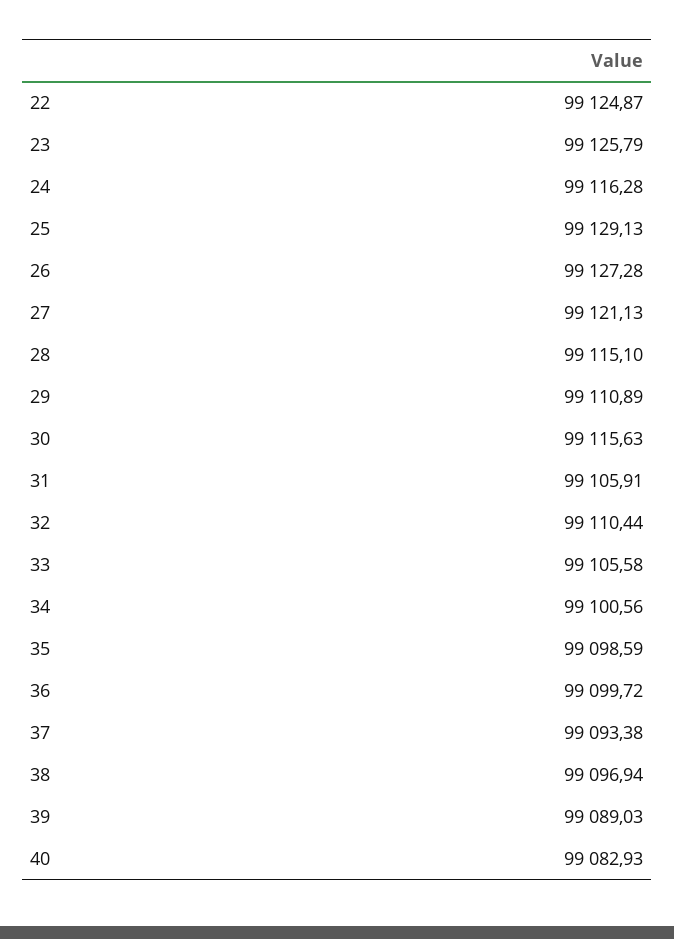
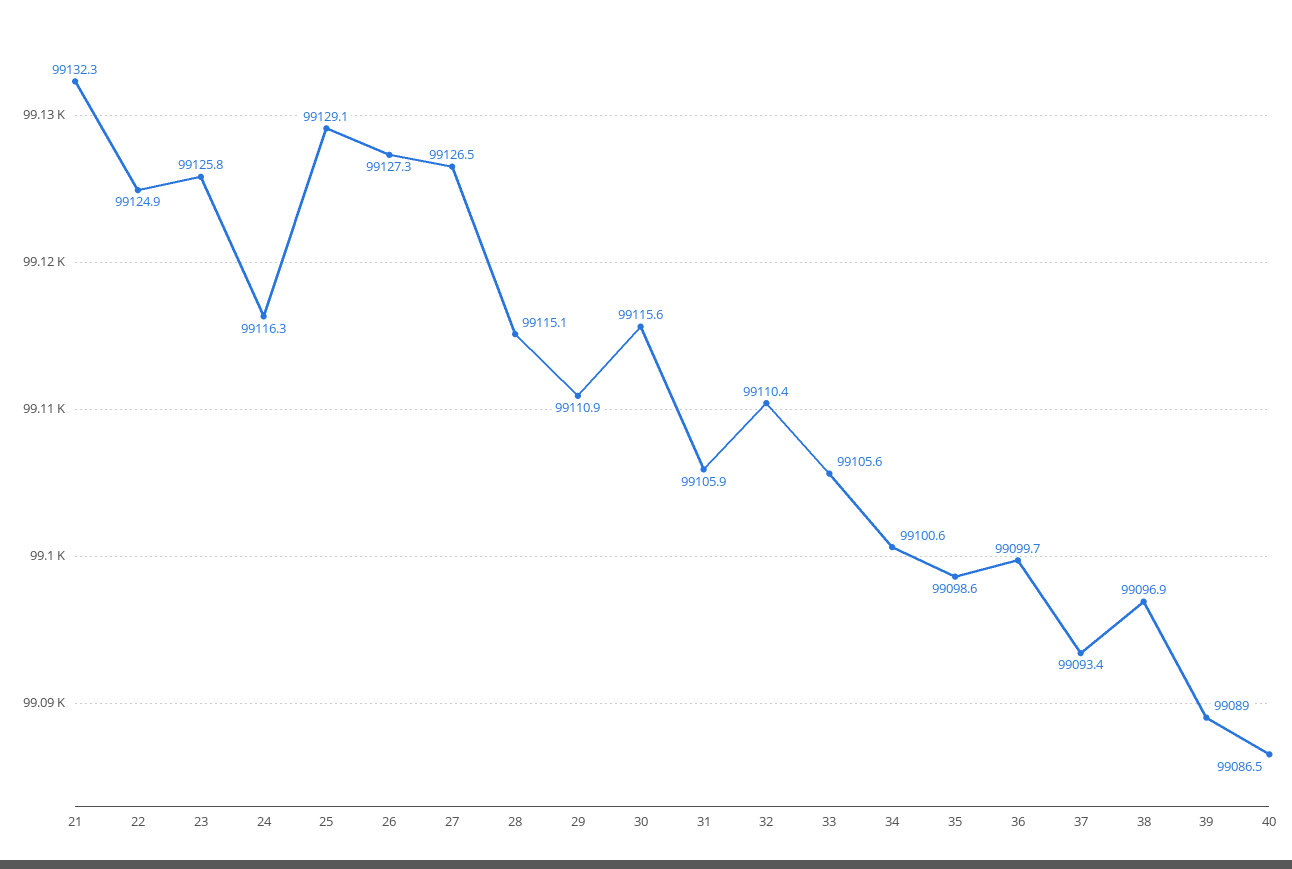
27: 99121.13 -> 99126.5
40: 99082.93 -> 99086.5
21: none -> 99132.3

